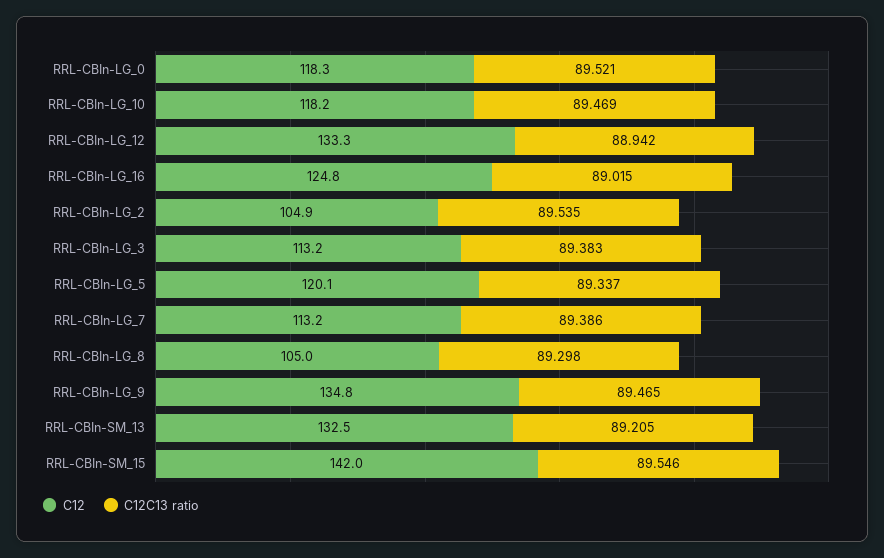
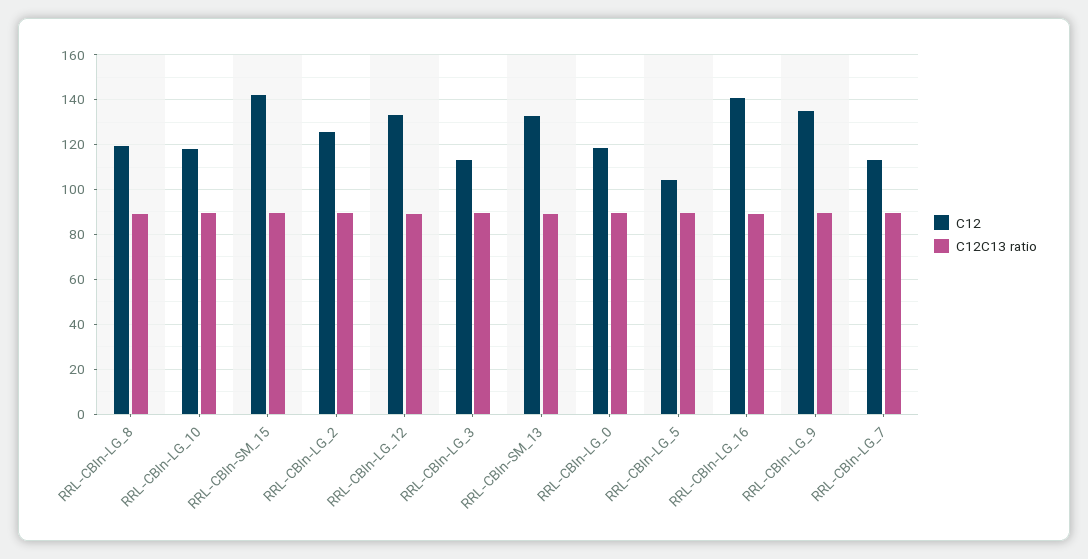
C12, RRL-CBIn-LG_16: 124.8 -> 140
C12, RRL-CBIn-LG_2: 104.9 -> 125
C12, RRL-CBIn-LG_5: 120.1 -> 105
C12, RRL-CBIn-LG_8: 105 -> 120

